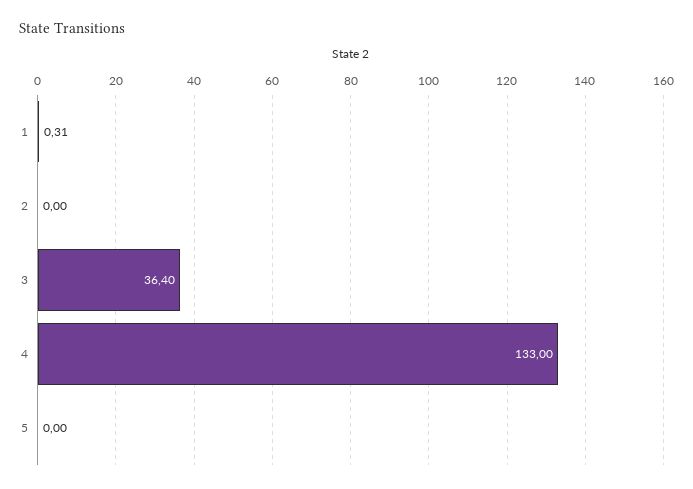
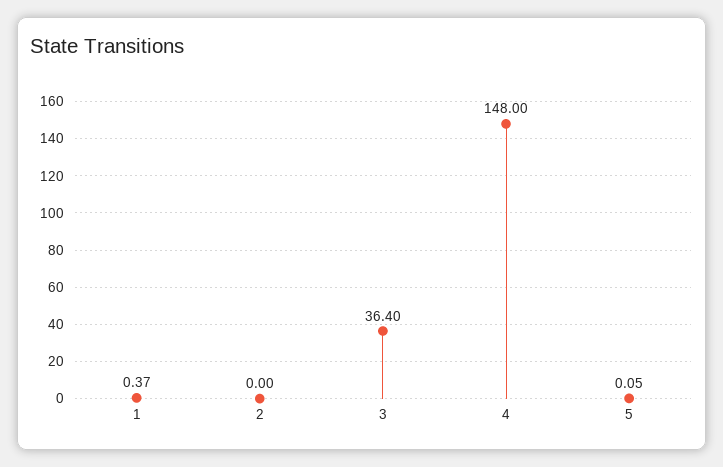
1: 0.31 -> 0.37
4: 133 -> 148
5: 0 -> 0.05

